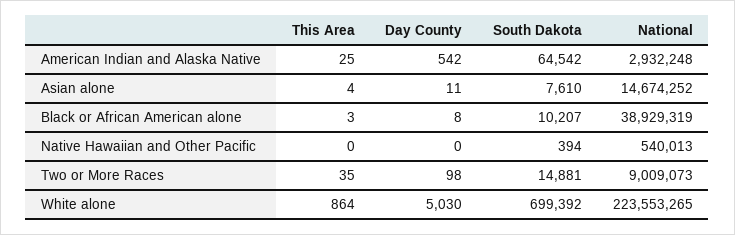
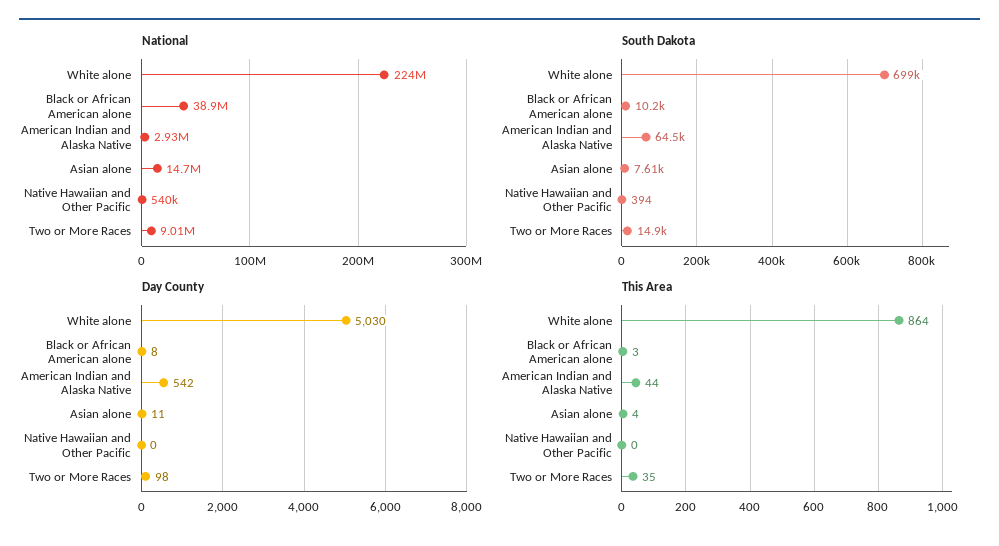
This Area, American Indian and Alaska Native: 25 -> 44

